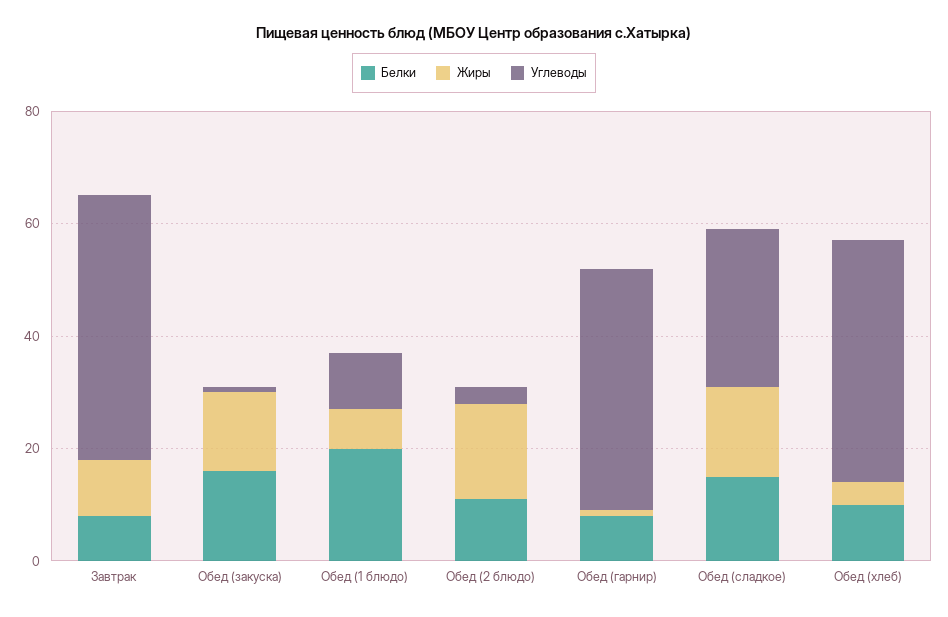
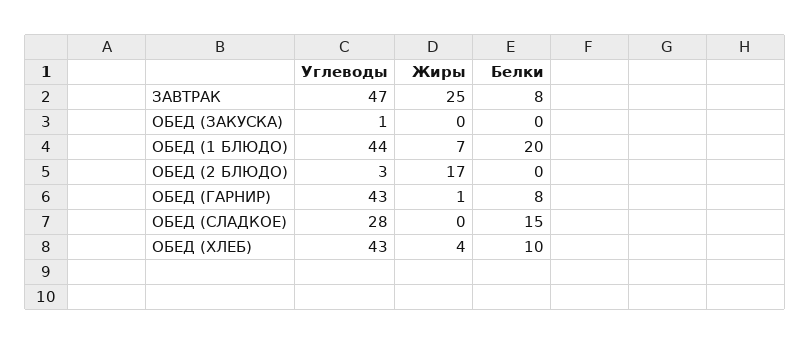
Жиры, Завтрак: 10 -> 25
Белки, Обед (закуска): 15 -> 0
Жиры, Обед (закуска): 15 -> 0
Углеводы, Обед (1 блюдо): 10 -> 44
Белки, Обед (2 блюдо): 10 -> 0
Жиры, Обед (сладкое): 15 -> 0

